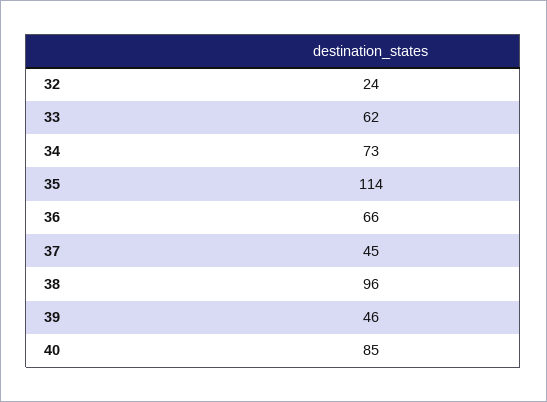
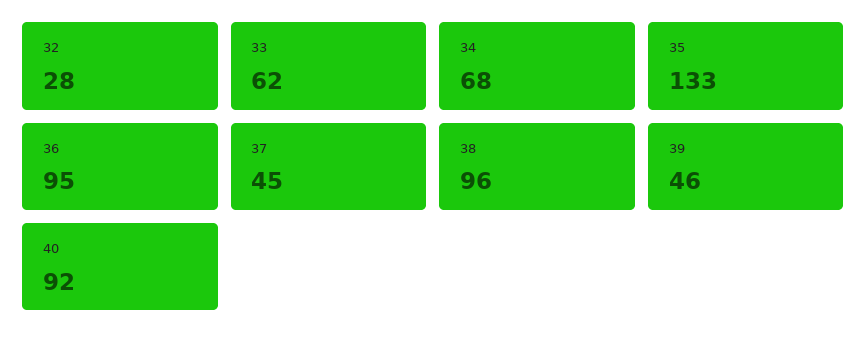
32: 24 -> 28
34: 73 -> 68
35: 114 -> 133
36: 66 -> 95
40: 85 -> 92

